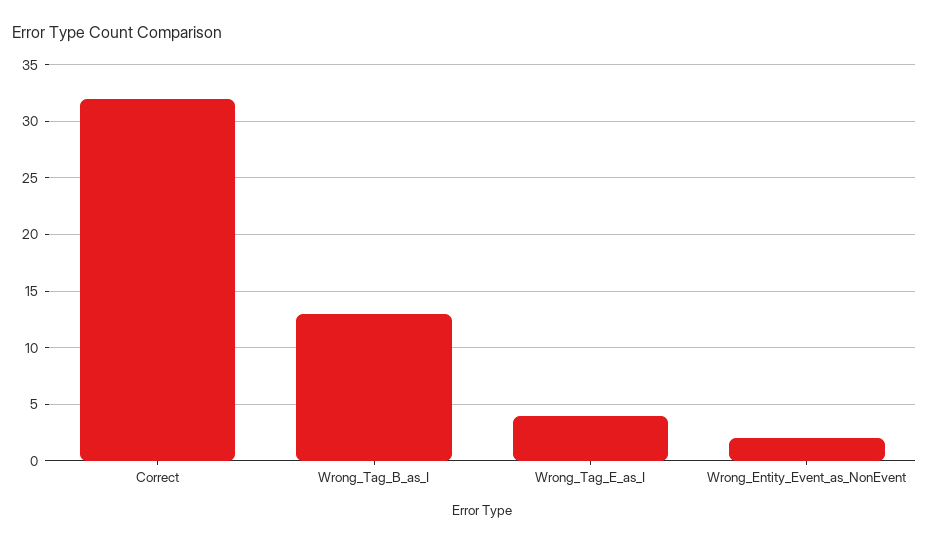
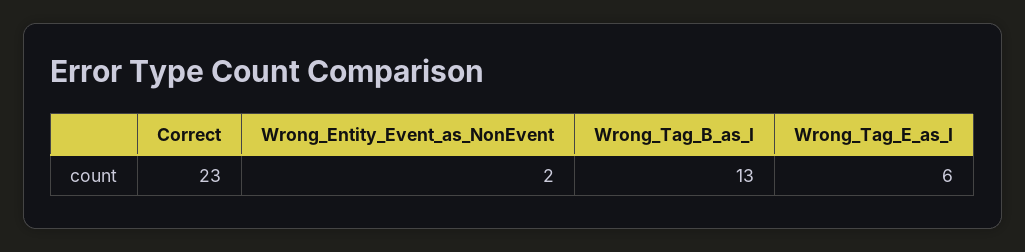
Correct: 32 -> 23
Wrong_Tag_E_as_I: 4 -> 6

